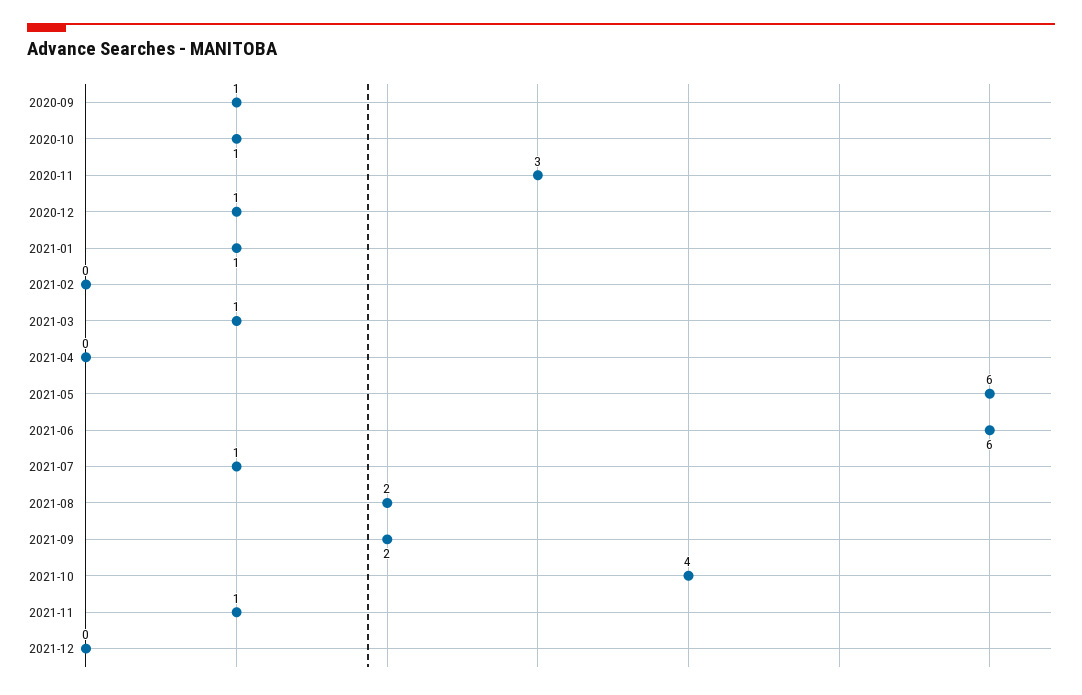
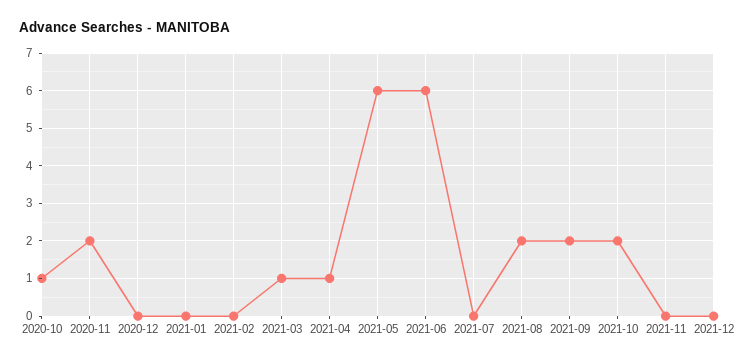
2020-09: 1 -> none
2020-11: 3 -> 2
2020-12: 1 -> 0
2021-01: 1 -> 0
2021-04: 0 -> 1
2021-07: 1 -> 0
2021-10: 4 -> 2
2021-11: 1 -> 0

